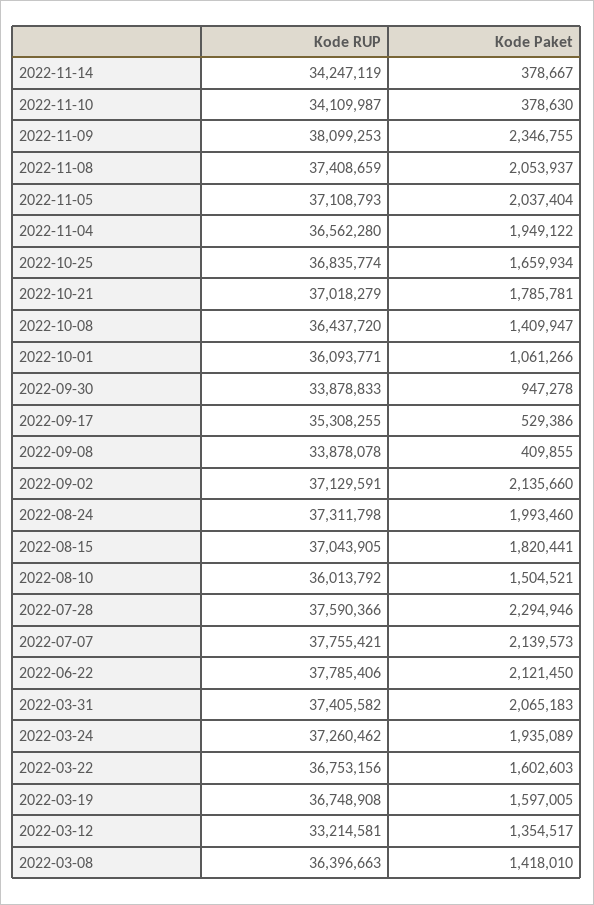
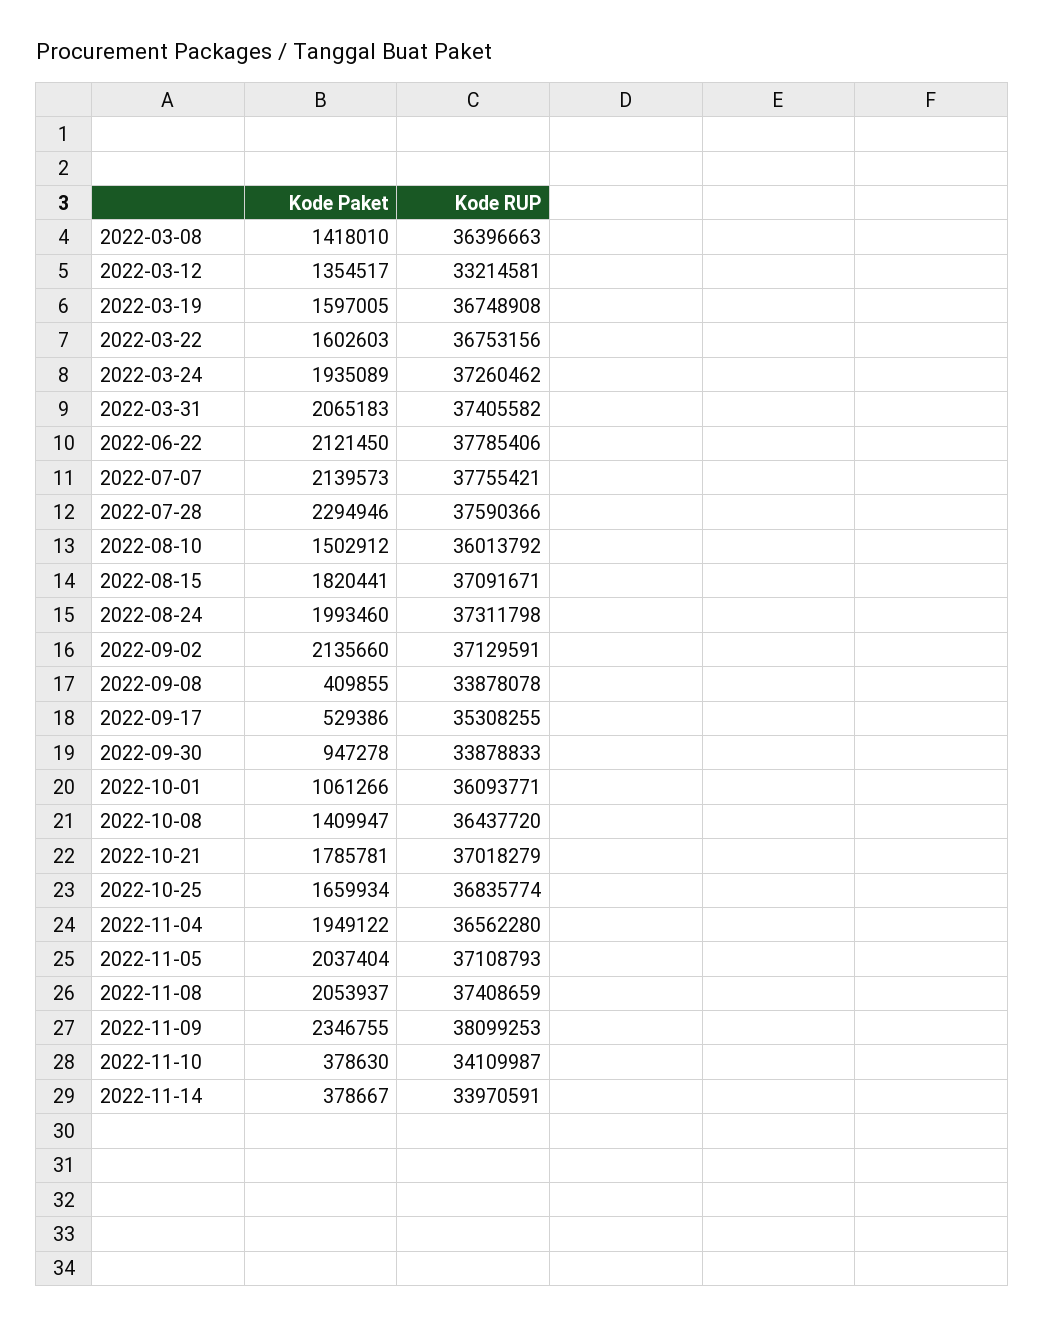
Kode RUP, 2022-11-14: 34247119 -> 33970591
Kode RUP, 2022-08-15: 37043905 -> 37091671
Kode Paket, 2022-08-10: 1504521 -> 1502912

